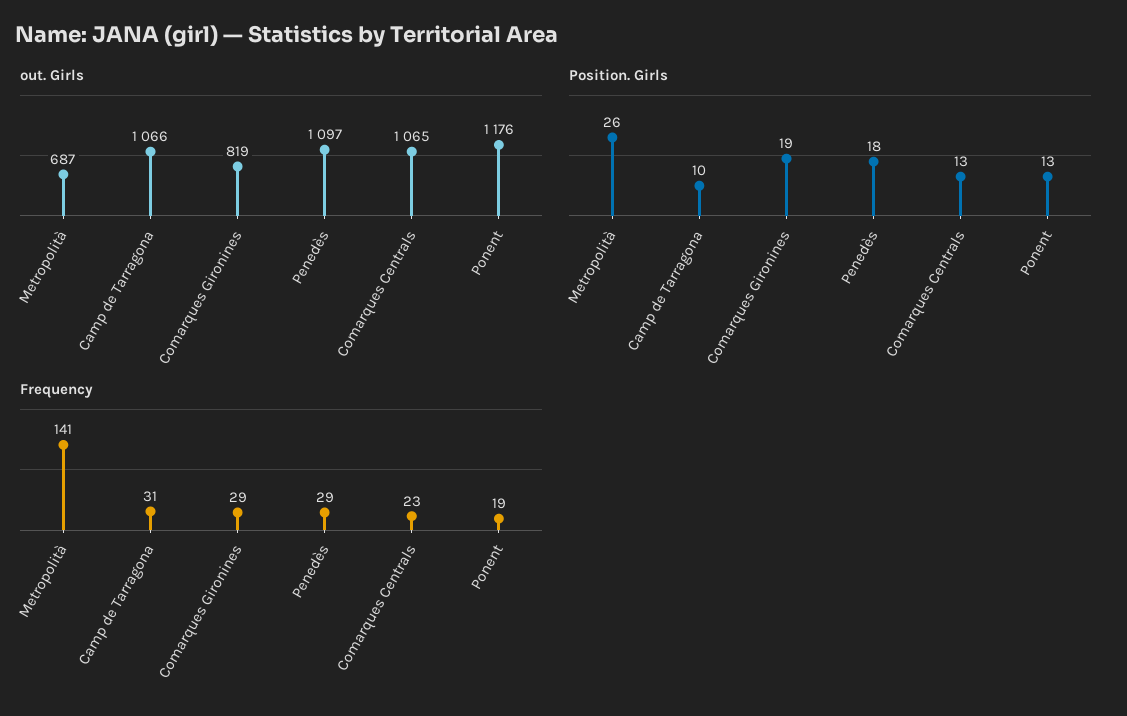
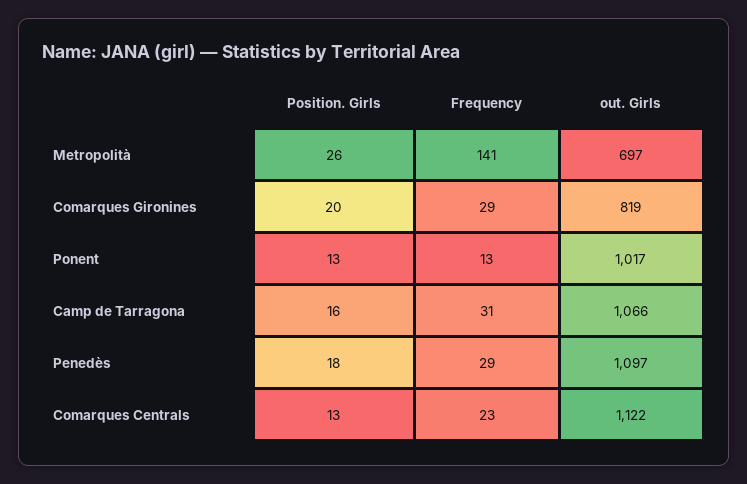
out. Girls, Metropolità: 687 -> 697
out. Girls, Comarques Centrals: 1065 -> 1122
out. Girls, Ponent: 1176 -> 1017
Position. Girls, Camp de Tarragona: 10 -> 16
Position. Girls, Comarques Gironines: 19 -> 20
Frequency, Ponent: 19 -> 13

